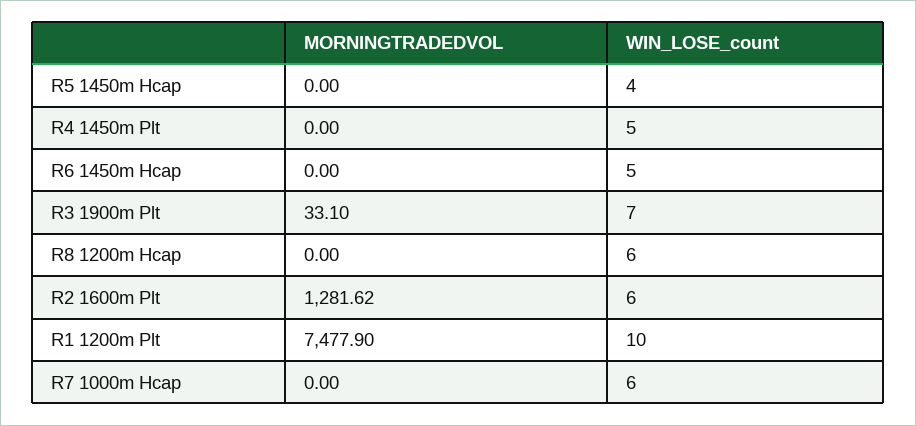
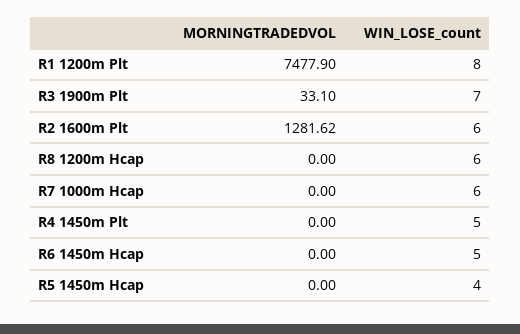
WIN_LOSE_count, R1 1200m Plt: 10 -> 8

